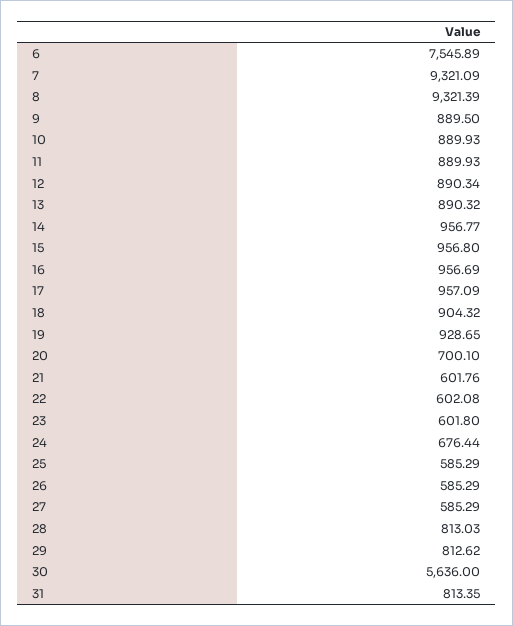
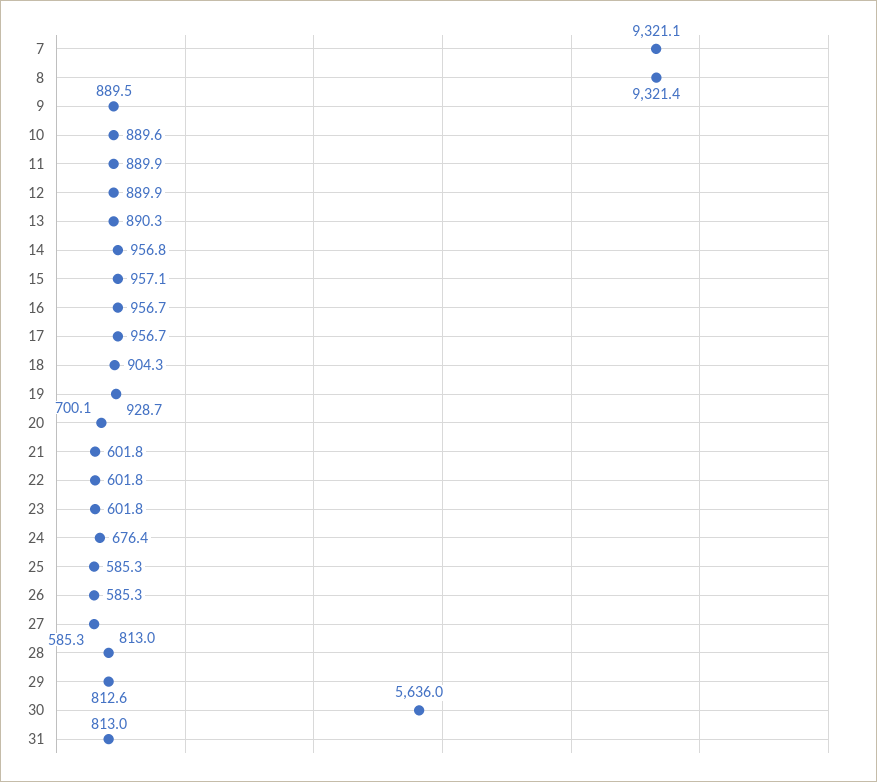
6: 7545.89 -> none
10: 889.93 -> 889.6
12: 890.34 -> 889.9
15: 956.8 -> 957.1
17: 957.09 -> 956.7
22: 602.08 -> 601.8
31: 813.35 -> 813

